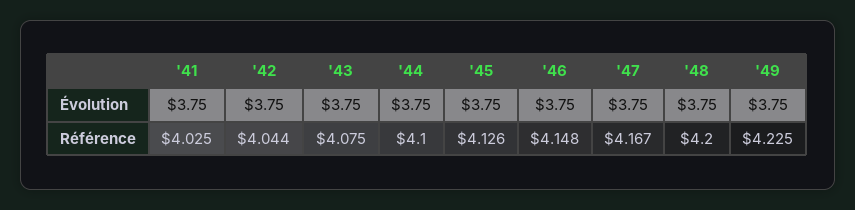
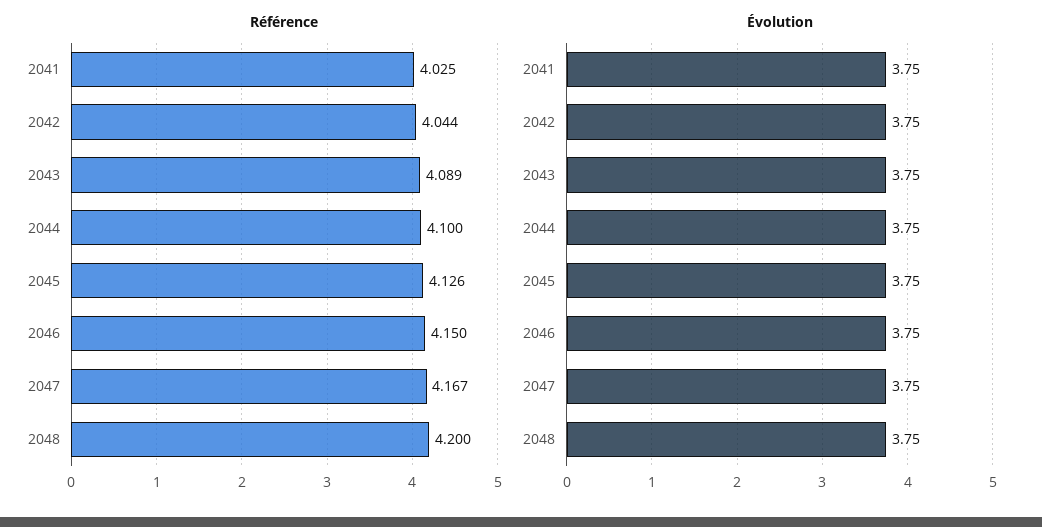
Évolution, '49: 3.75 -> none
Référence, '43: 4.075 -> 4.089
Référence, '46: 4.148 -> 4.15
Référence, '49: 4.225 -> none

